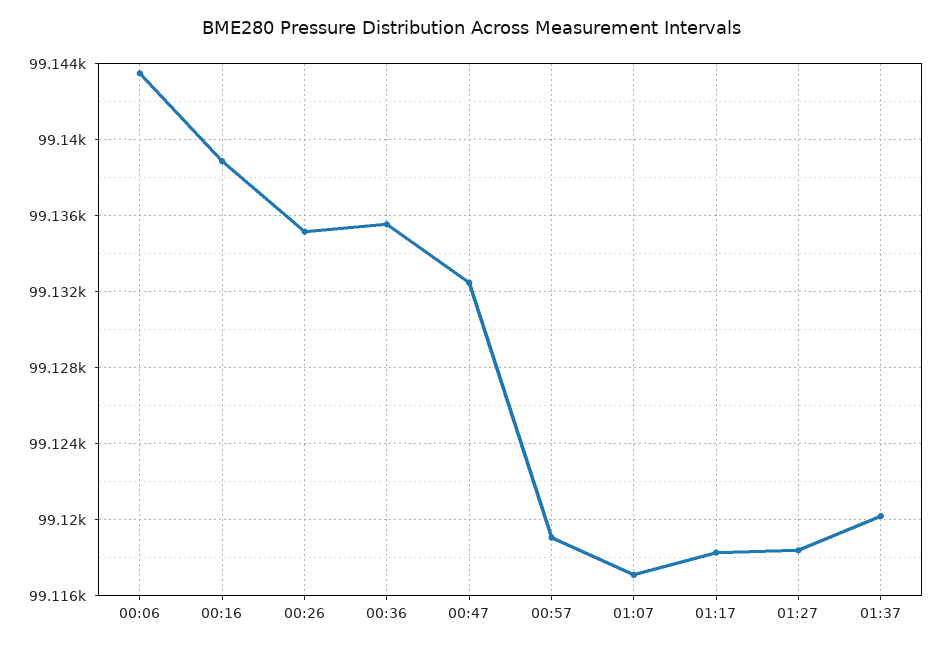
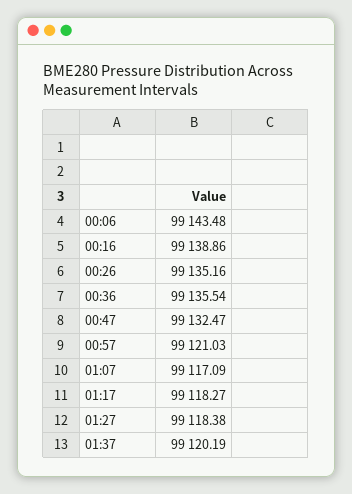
00:57: 99119 -> 99121.03

